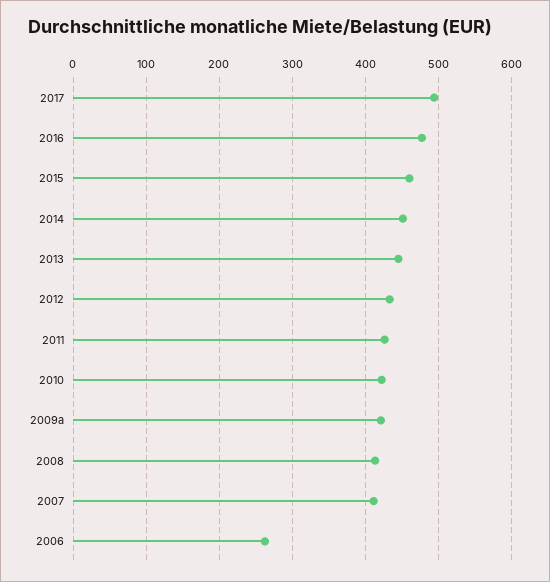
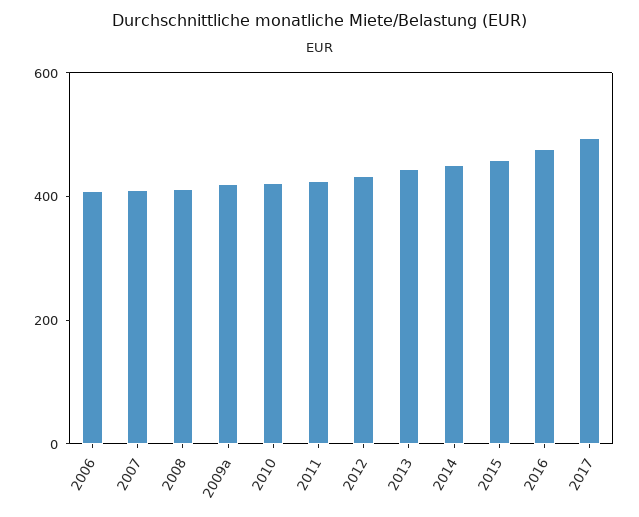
2006: 260 -> 400

